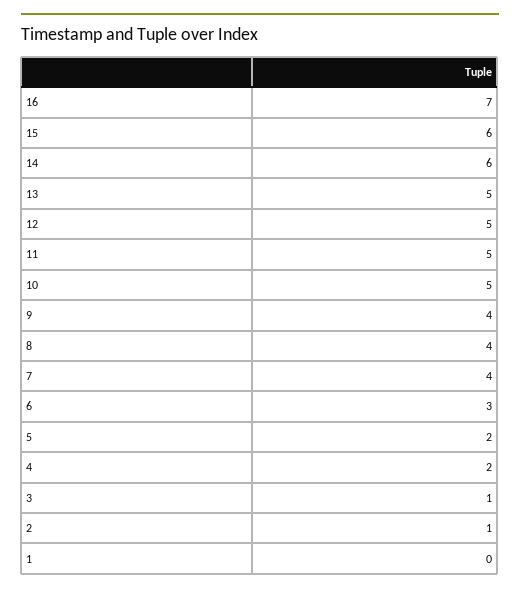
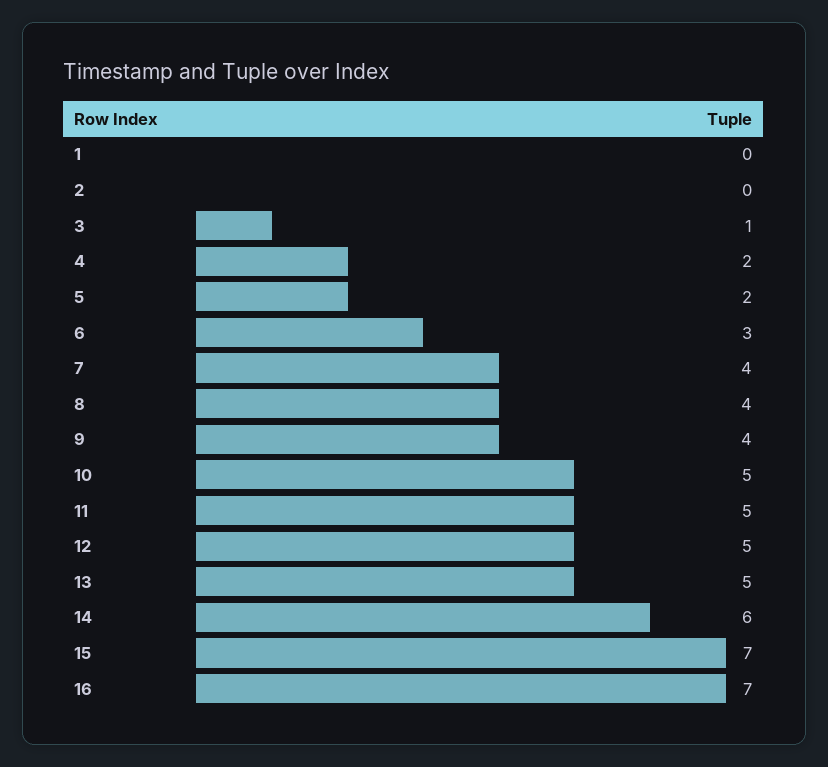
15: 6 -> 7
2: 1 -> 0

